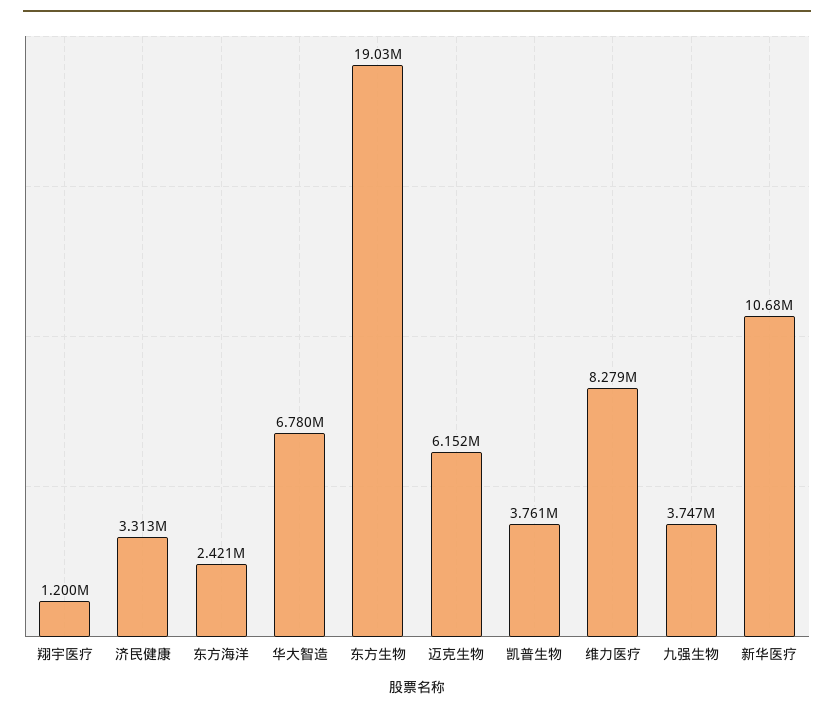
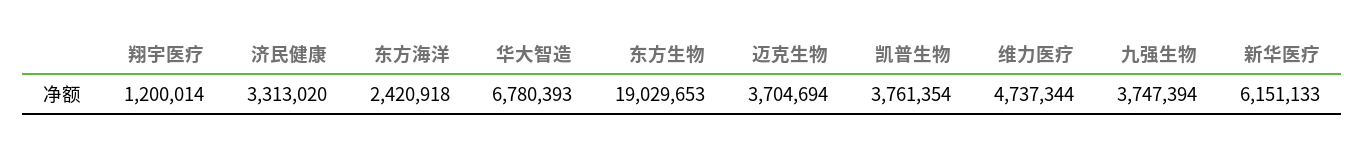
迈克生物: 6152000 -> 3704694
维力医疗: 8279000 -> 4737344
新华医疗: 10680000 -> 6151133

